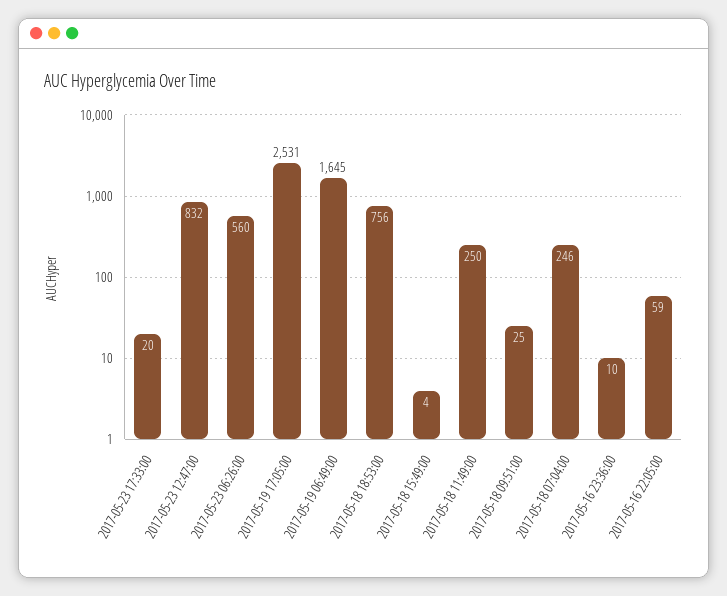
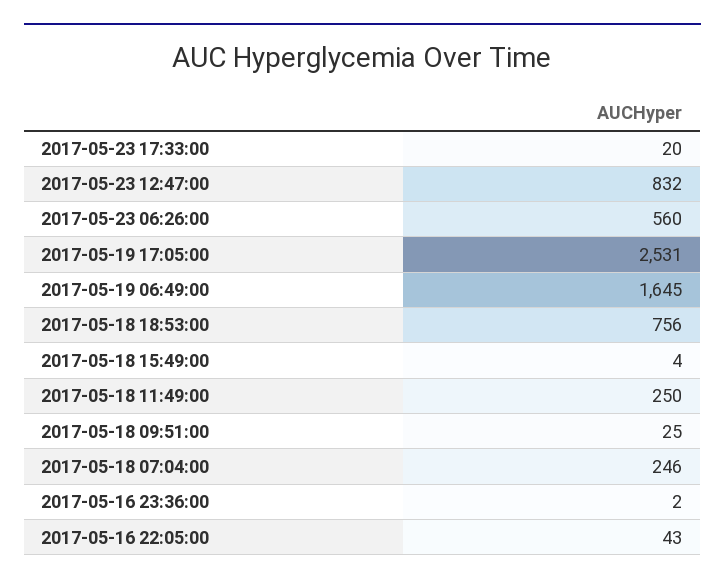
2017-05-16 23:36:00: 10 -> 2
2017-05-16 22:05:00: 59 -> 43

